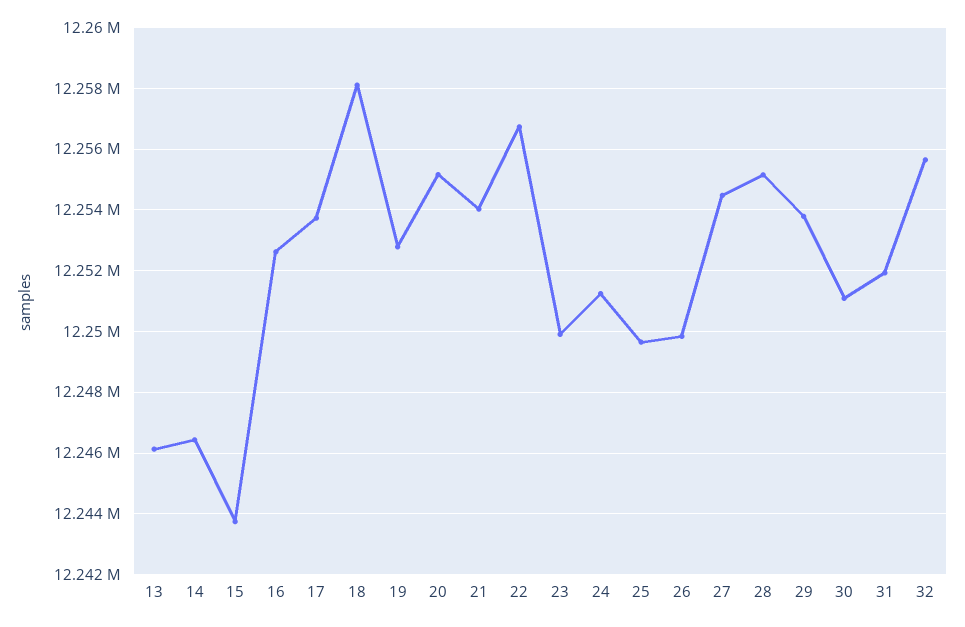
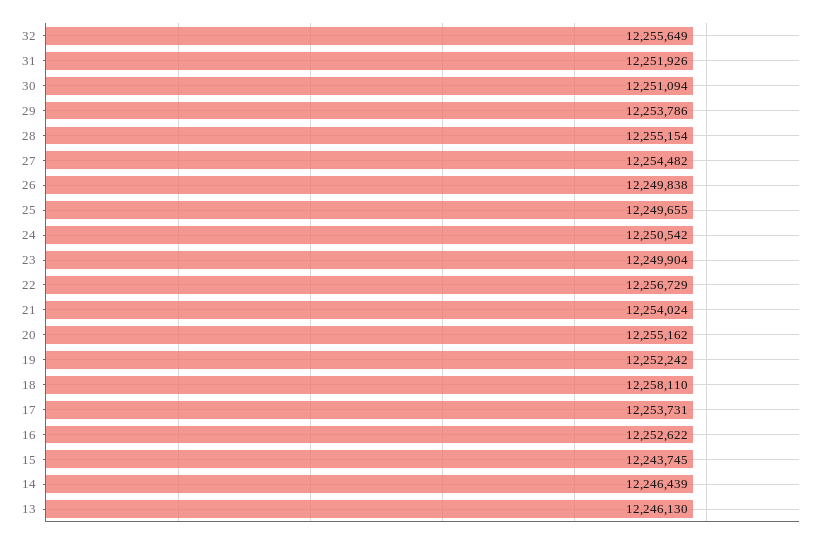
19: 12252800 -> 12252242
24: 12251200 -> 12250542

